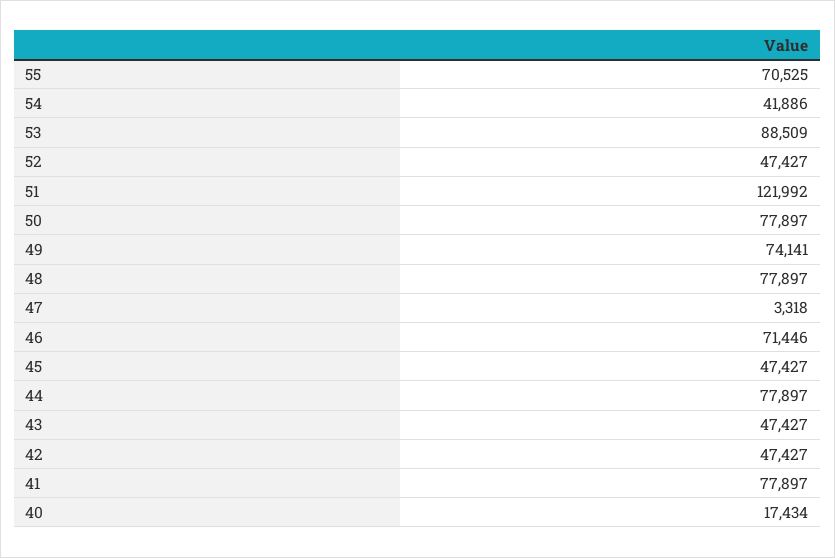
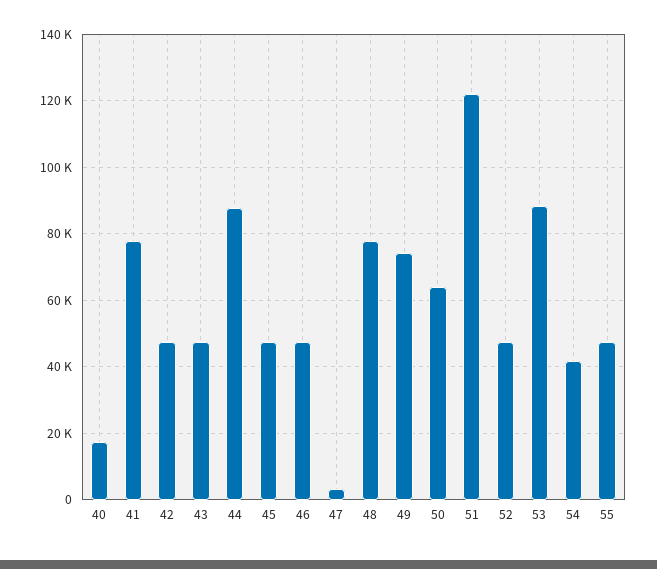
55: 70525 -> 48000
50: 77897 -> 64000
46: 71446 -> 48000
44: 77897 -> 88000

